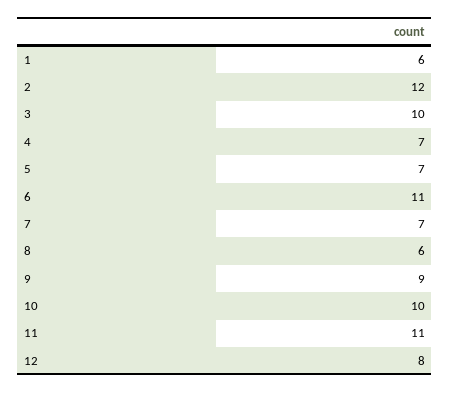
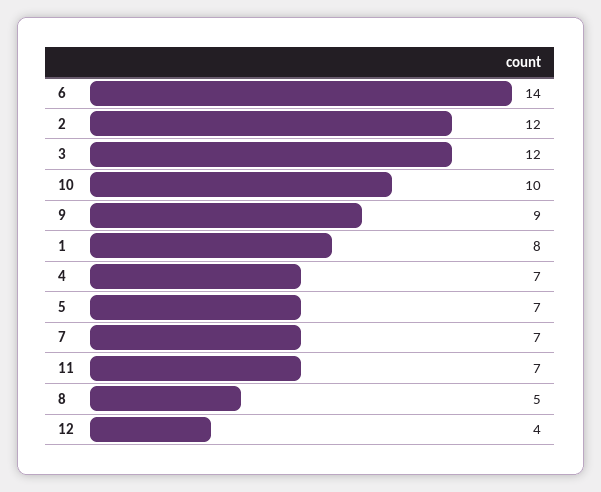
1: 6 -> 8
3: 10 -> 12
6: 11 -> 14
8: 6 -> 5
11: 11 -> 7
12: 8 -> 4

